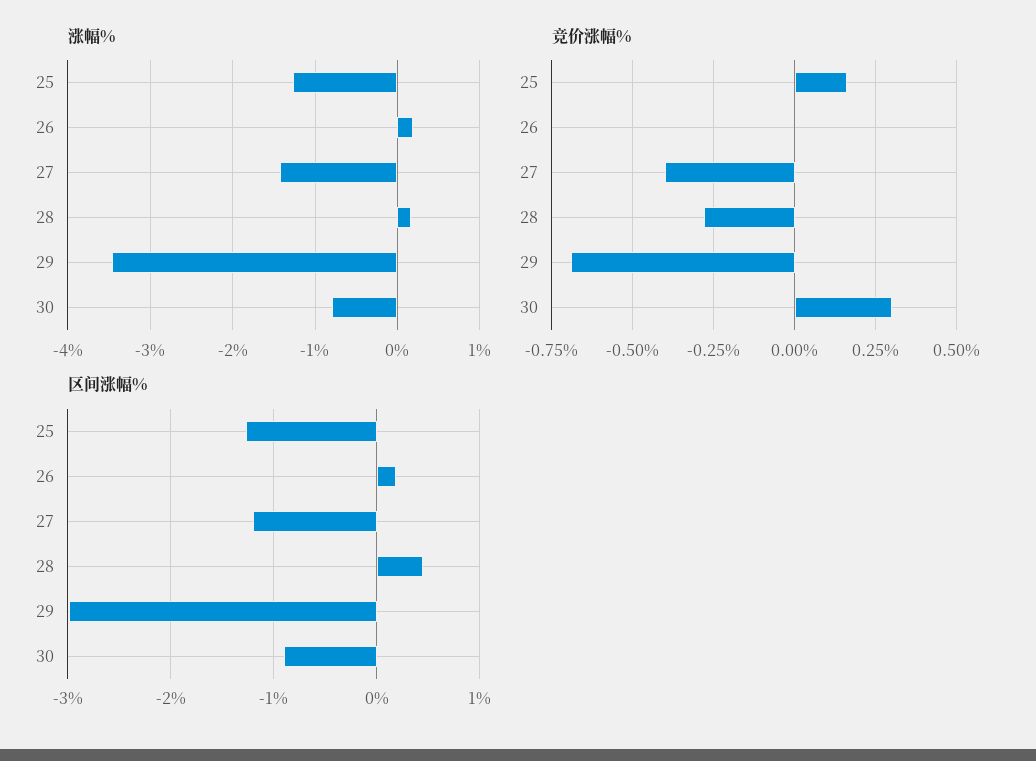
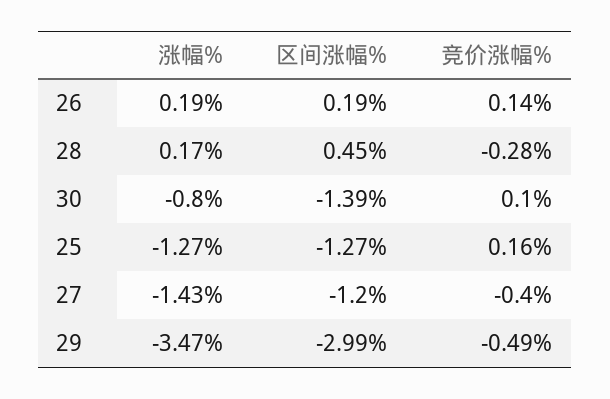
竞价涨幅%, 26: 0 -> 0.14
竞价涨幅%, 29: -0.7 -> -0.49
竞价涨幅%, 30: 0.3 -> 0.1
区间涨幅%, 30: -0.9 -> -1.39

